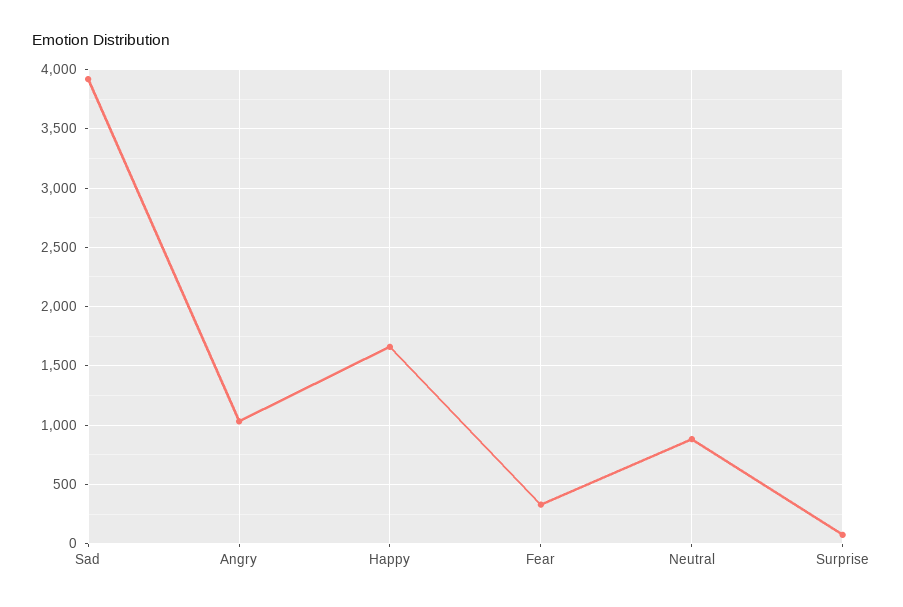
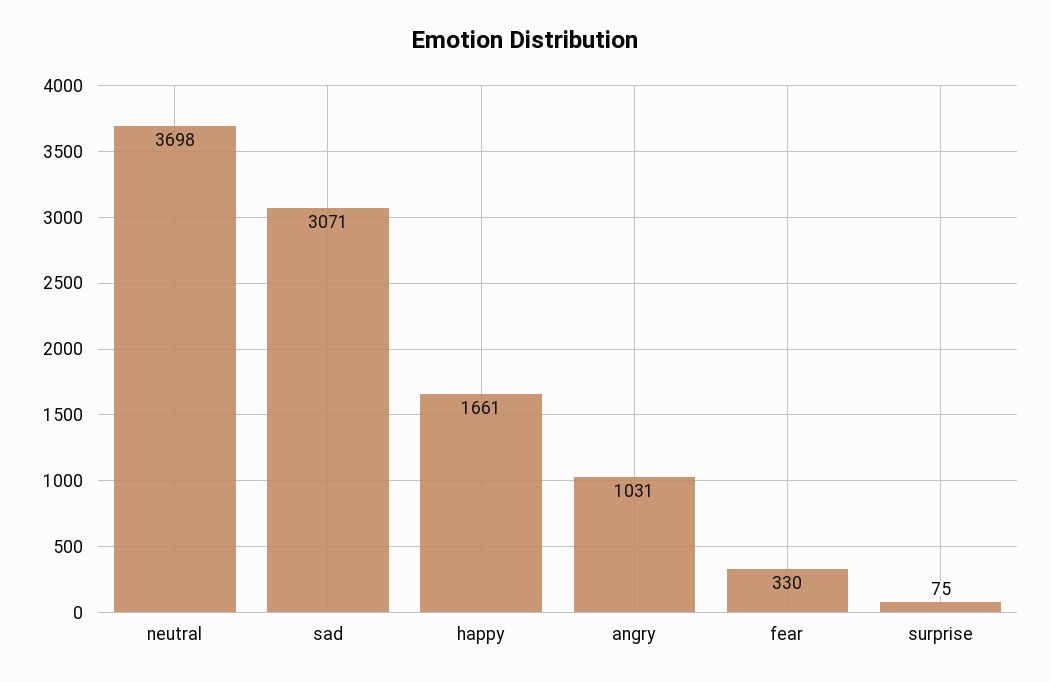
Sad: 3900 -> 3071
Neutral: 900 -> 3698

